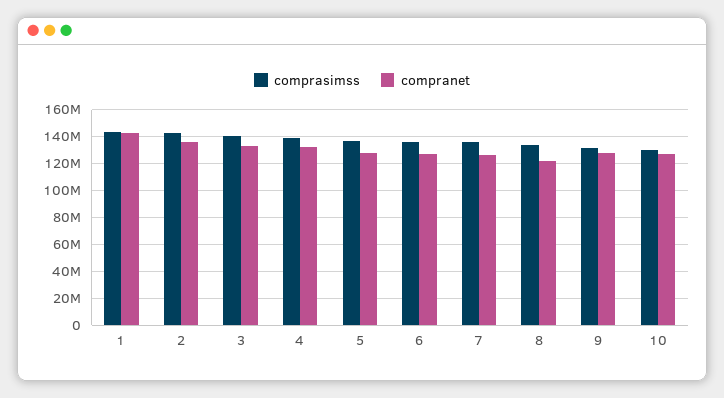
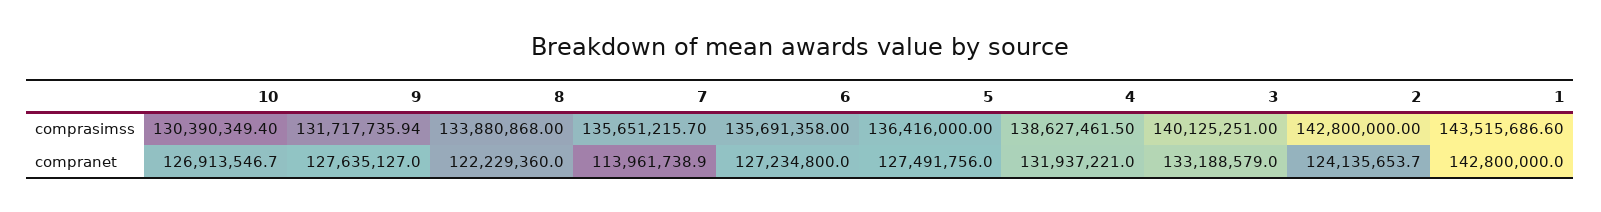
compranet, 2: 135000000 -> 124135653.7
compranet, 7: 125000000 -> 113961738.9

